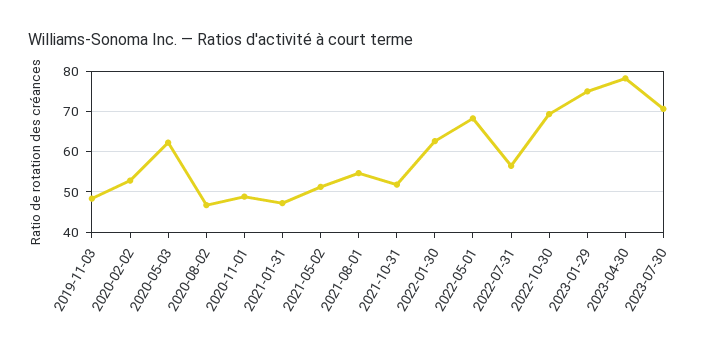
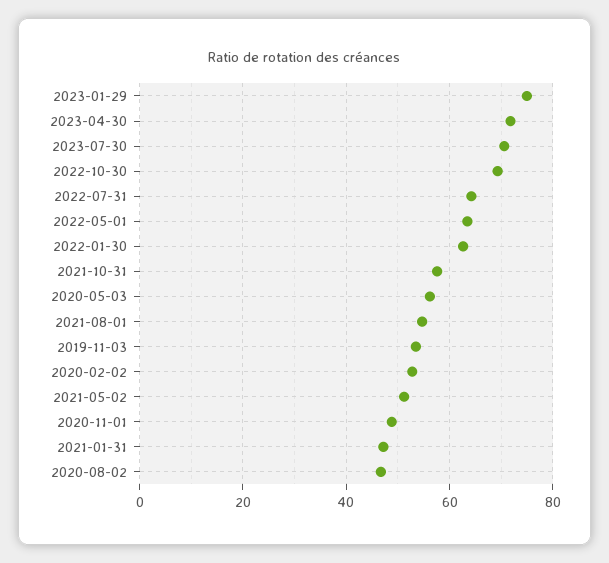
2019-11-03: 48 -> 54
2020-05-03: 62 -> 56
2021-10-31: 52 -> 58
2022-05-01: 68 -> 64
2022-07-31: 56 -> 64
2023-04-30: 78 -> 72

